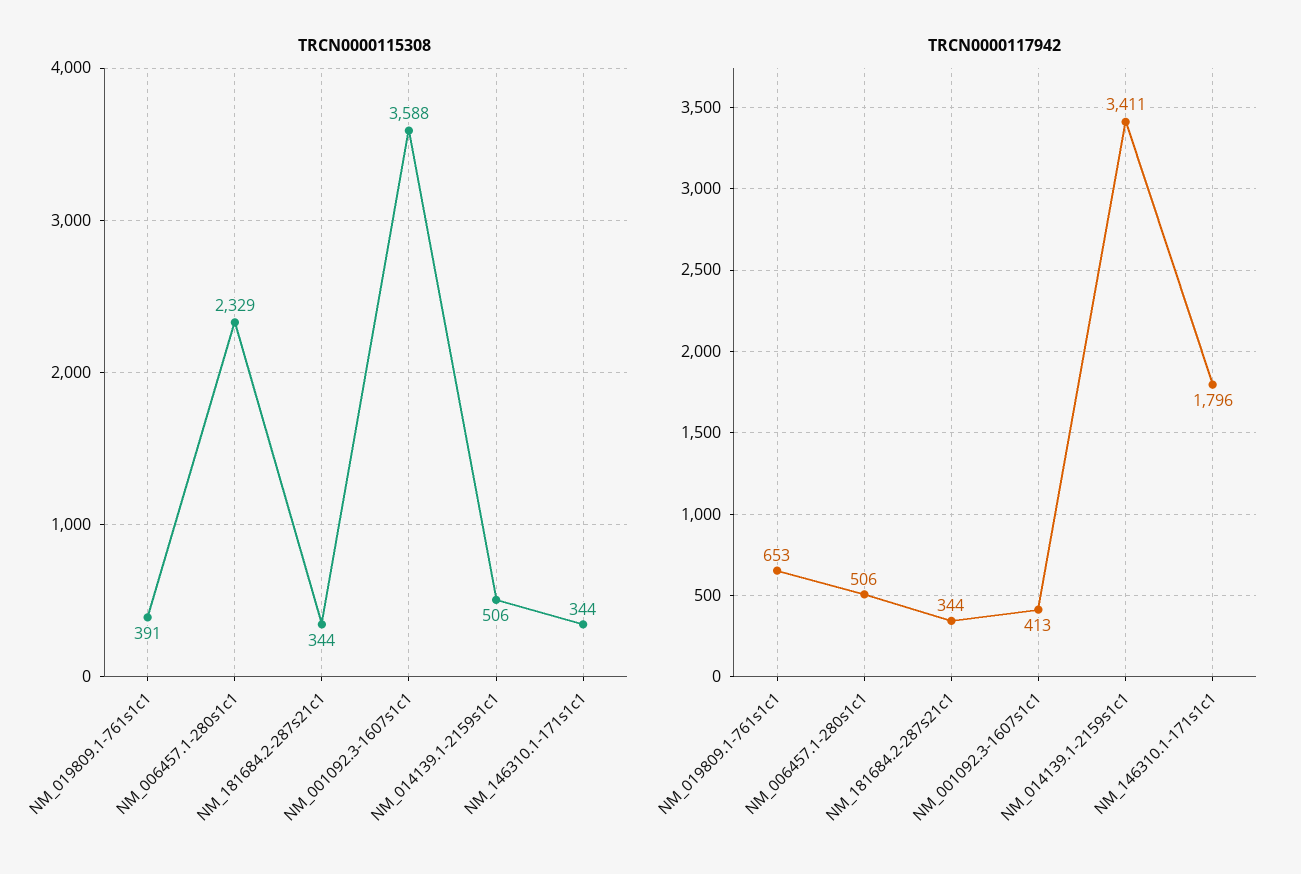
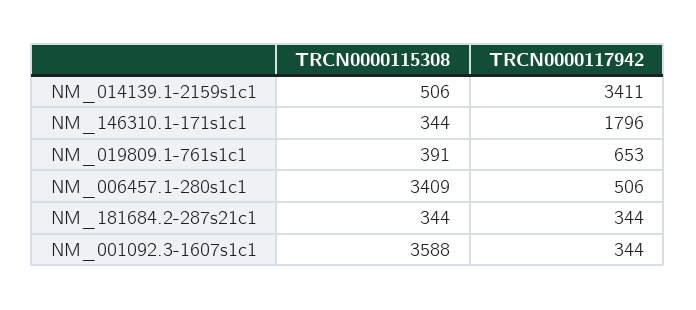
TRCN0000115308, NM_006457.1-280s1c1: 2329 -> 3409
TRCN0000117942, NM_001092.3-1607s1c1: 413 -> 344

